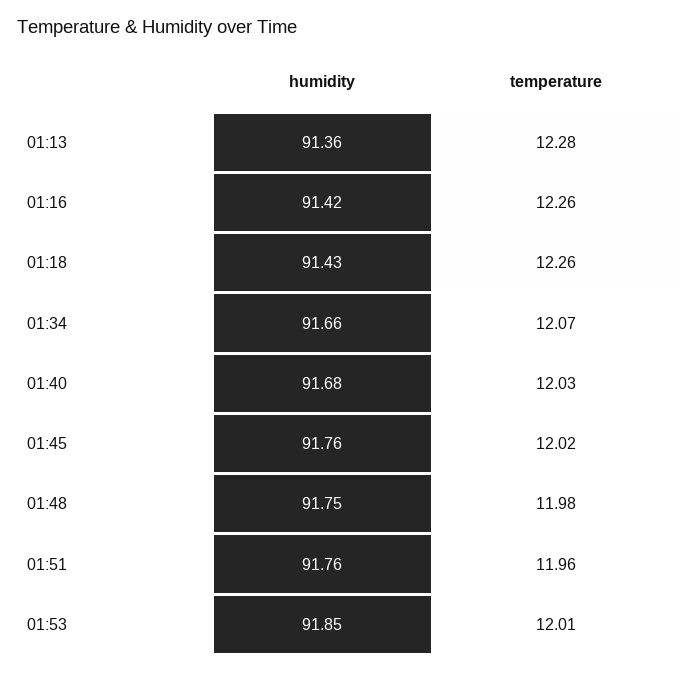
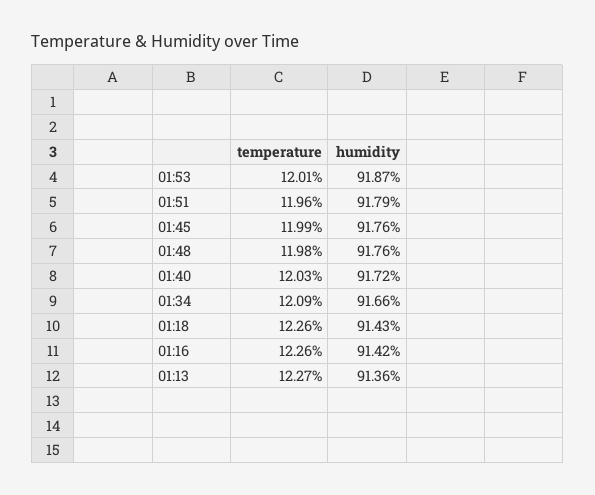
temperature, 01:13: 12.28 -> 12.27
temperature, 01:34: 12.07 -> 12.09
humidity, 01:40: 91.68 -> 91.72
temperature, 01:45: 12.02 -> 11.99
humidity, 01:48: 91.75 -> 91.76
humidity, 01:51: 91.76 -> 91.79
humidity, 01:53: 91.85 -> 91.87

